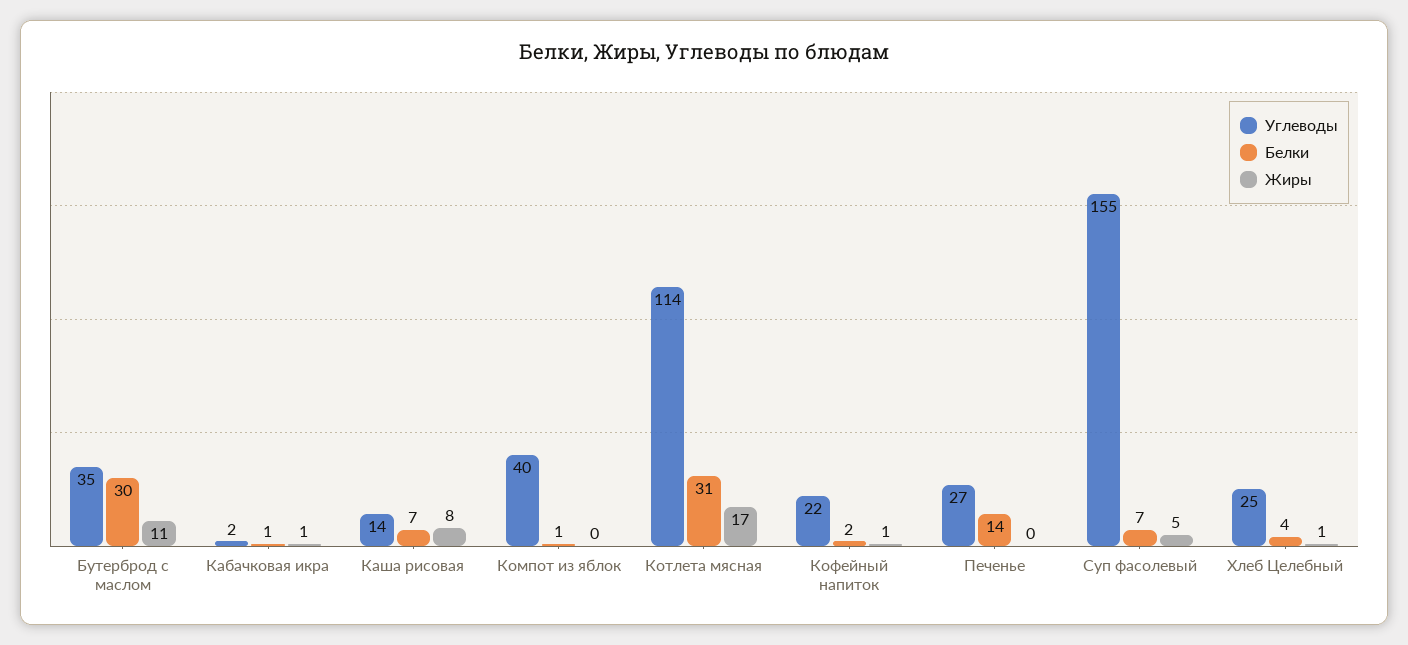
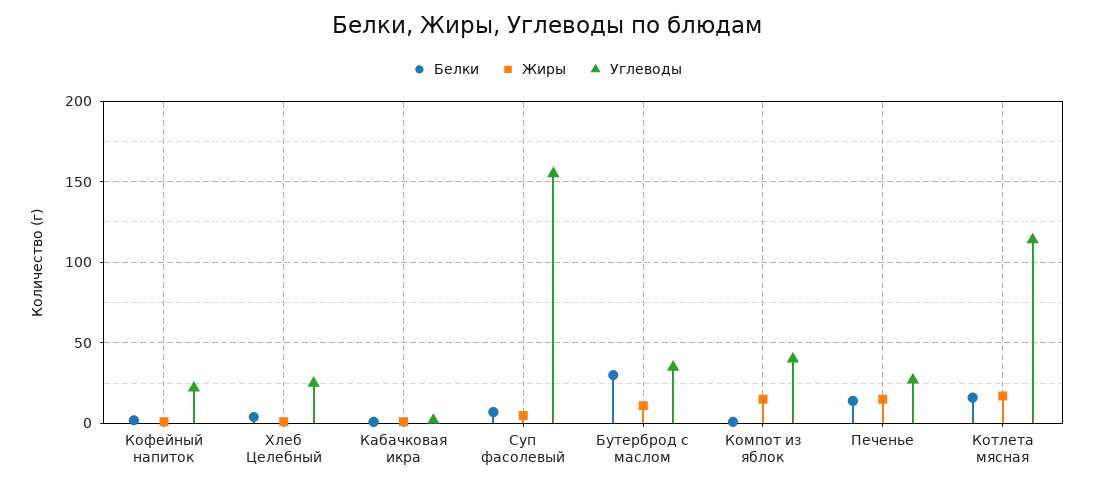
Углеводы, Каша рисовая: 14 -> none
Белки, Каша рисовая: 7 -> none
Жиры, Каша рисовая: 8 -> none
Жиры, Компот из яблок: 0 -> 15
Белки, Котлета мясная: 31 -> 15
Жиры, Печенье: 0 -> 15

